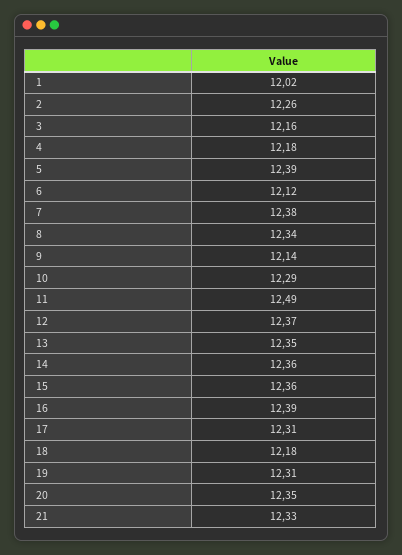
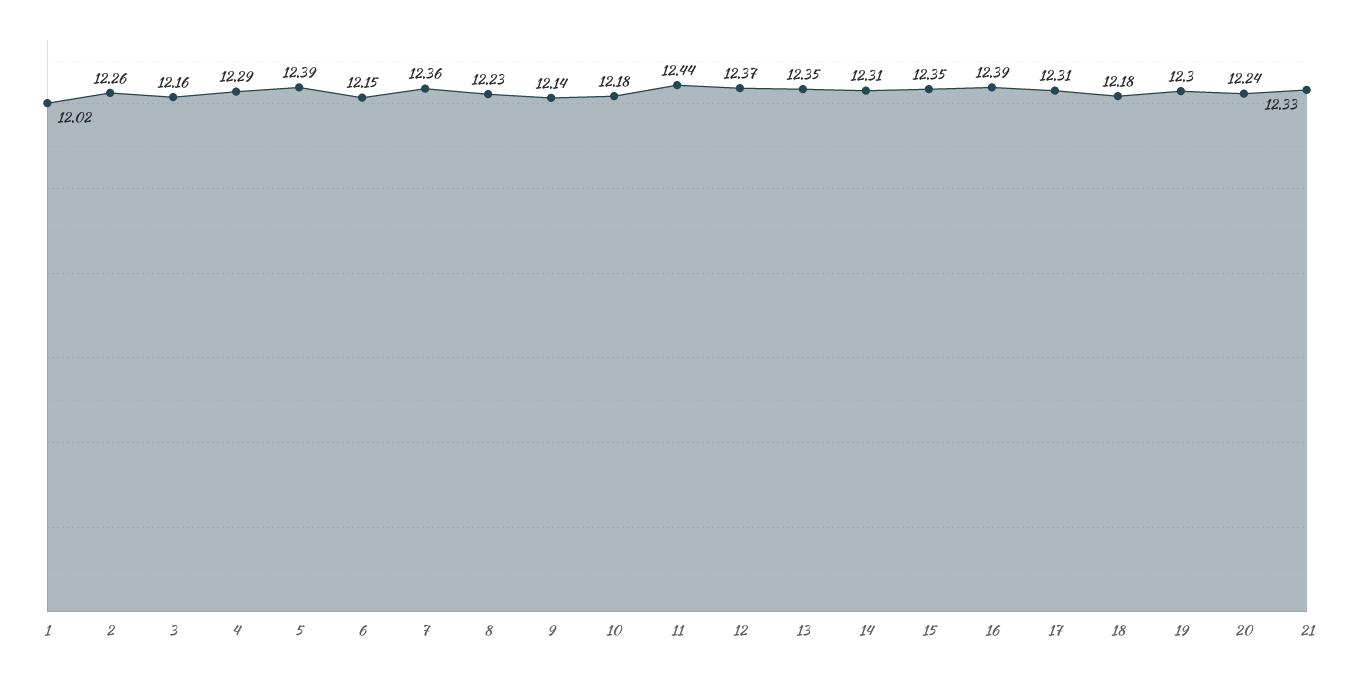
4: 12.18 -> 12.29
6: 12.12 -> 12.15
7: 12.38 -> 12.36
8: 12.34 -> 12.23
10: 12.29 -> 12.18
11: 12.49 -> 12.44
14: 12.36 -> 12.31
15: 12.36 -> 12.35
19: 12.31 -> 12.3
20: 12.35 -> 12.24

